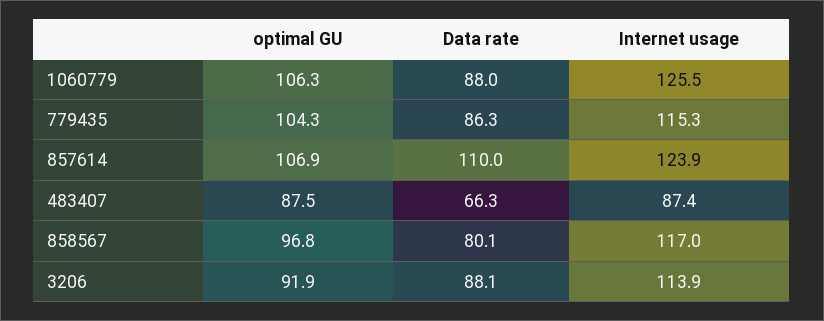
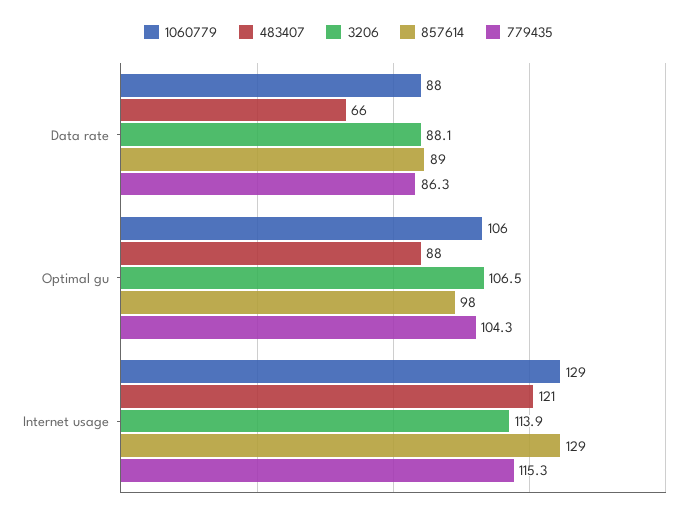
1060779, Internet usage: 125.5 -> 129
857614, optimal GU: 106.9 -> 98
857614, Data rate: 110 -> 89
857614, Internet usage: 123.9 -> 129
483407, Internet usage: 87.4 -> 121
858567, optimal GU: 96.8 -> none
858567, Data rate: 80.1 -> none
858567, Internet usage: 117 -> none
3206, optimal GU: 91.9 -> 106.5

